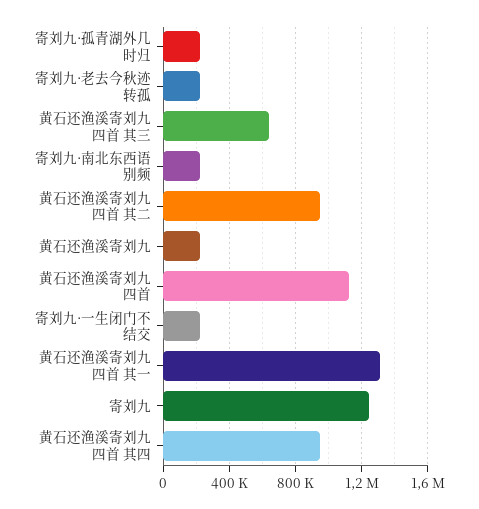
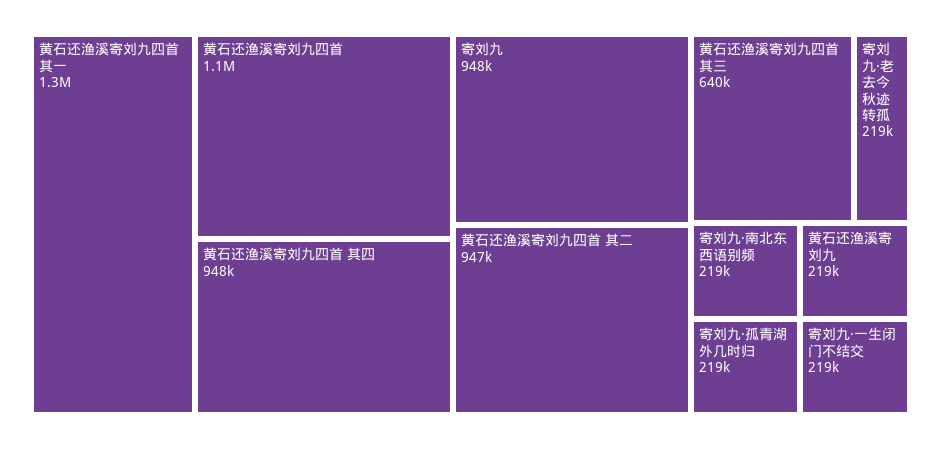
寄刘九: 1250000 -> 948000

